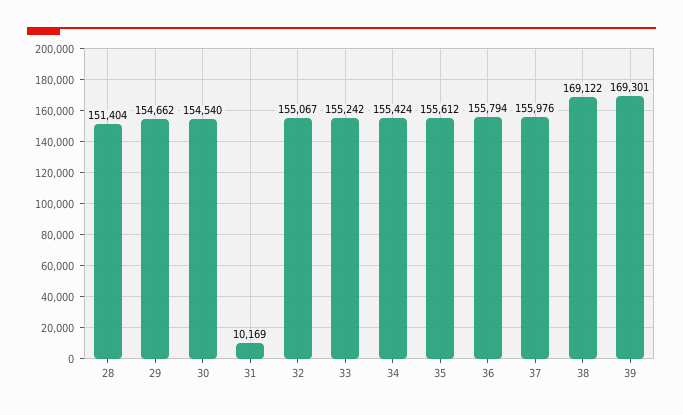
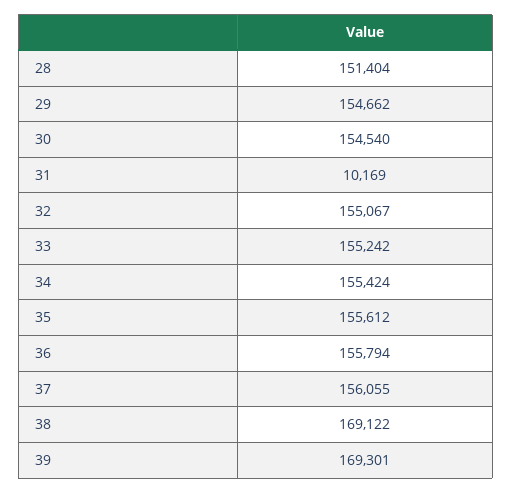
37: 155976 -> 156055

